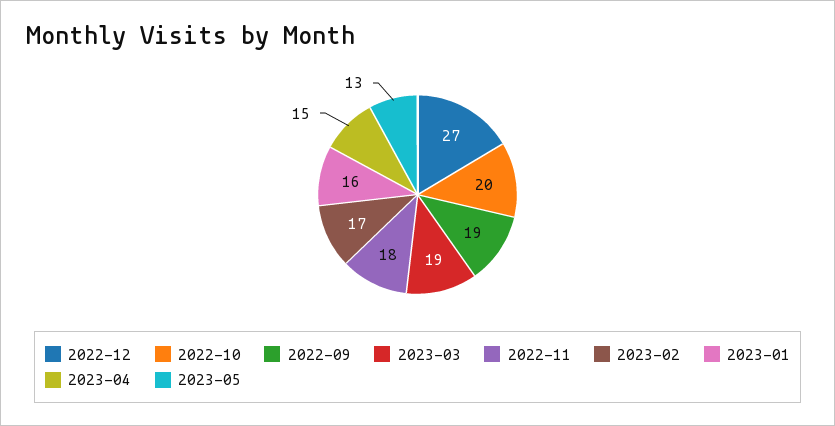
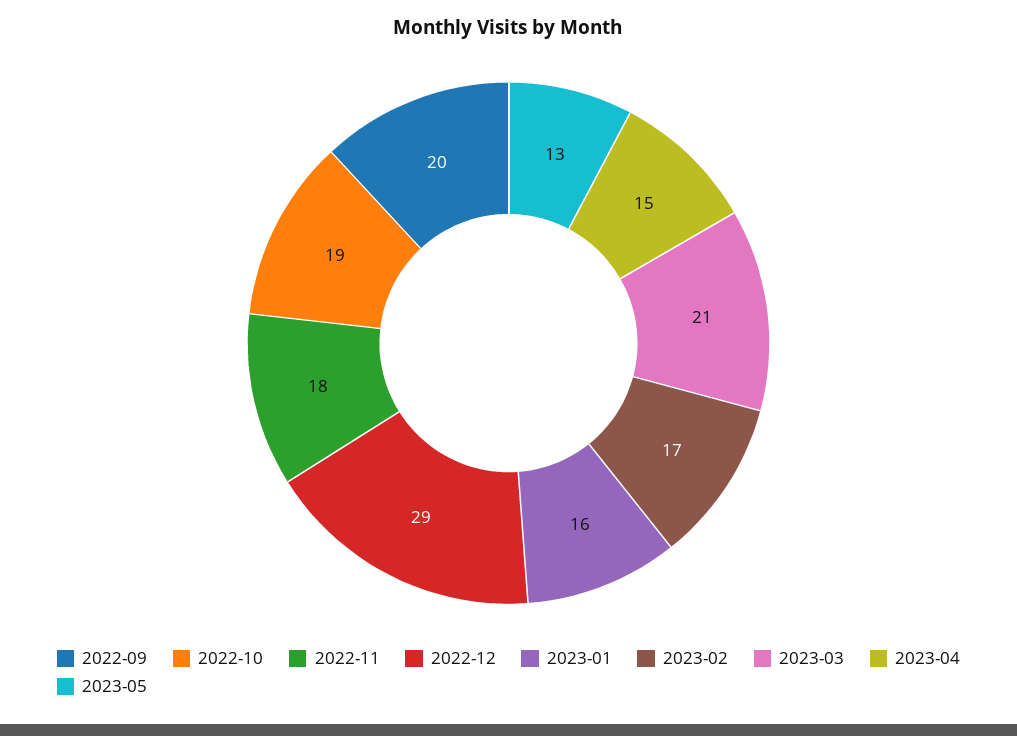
2022-12: 27 -> 29
2022-10: 20 -> 19
2022-09: 19 -> 20
2023-03: 19 -> 21

